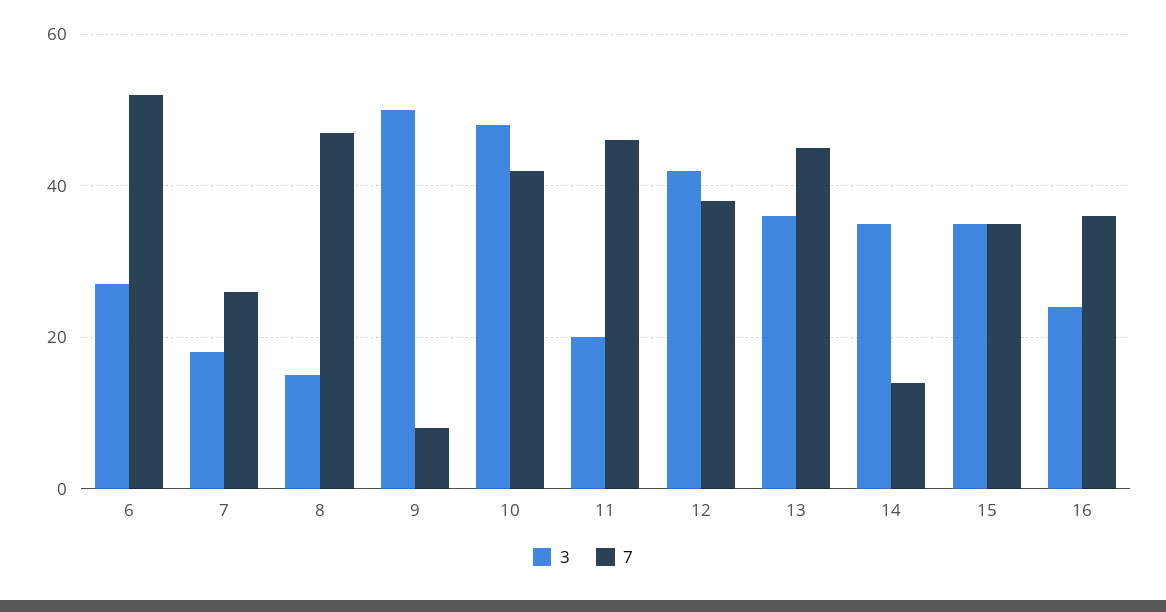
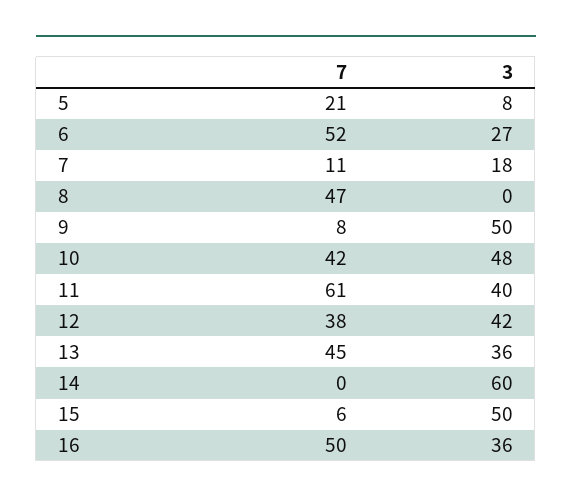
7, 7: 25 -> 11
3, 8: 15 -> 0
3, 11: 20 -> 40
7, 11: 45 -> 61
3, 14: 35 -> 60
7, 14: 15 -> 0
3, 15: 35 -> 50
7, 15: 35 -> 6
3, 16: 25 -> 36
7, 16: 35 -> 50
7, 5: none -> 21
3, 5: none -> 8

